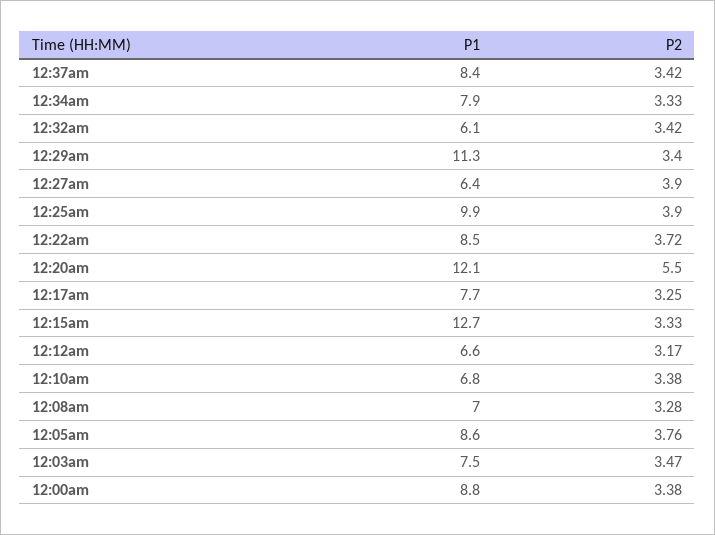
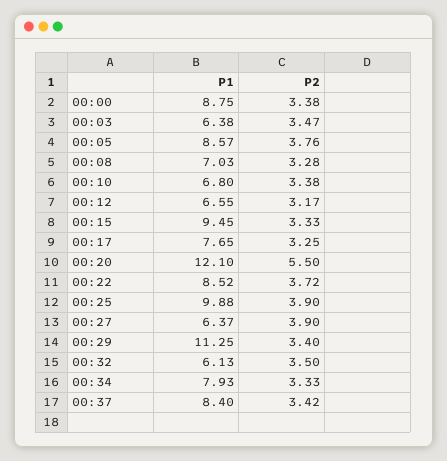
P2, 12:32am: 3.42 -> 3.5
P1, 12:15am: 12.7 -> 9.45
P1, 12:03am: 7.5 -> 6.38

